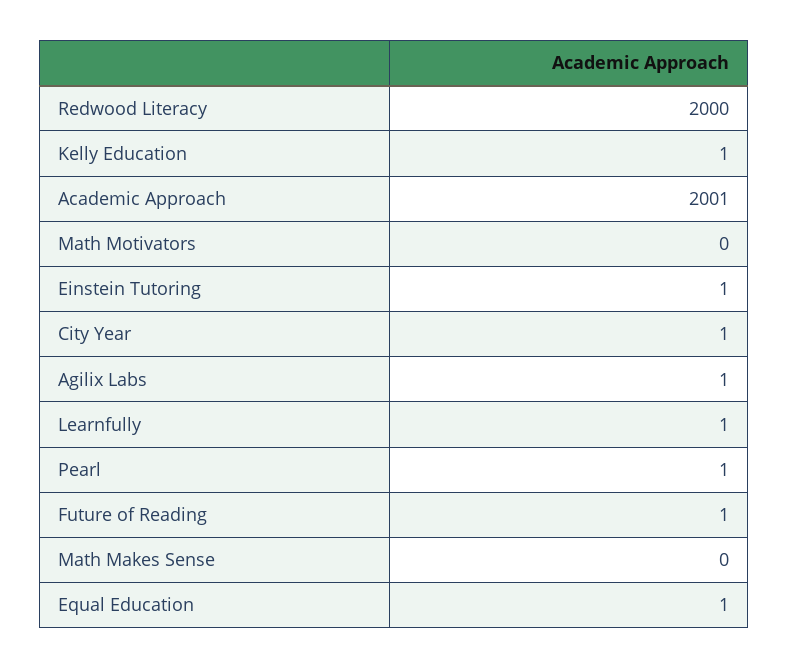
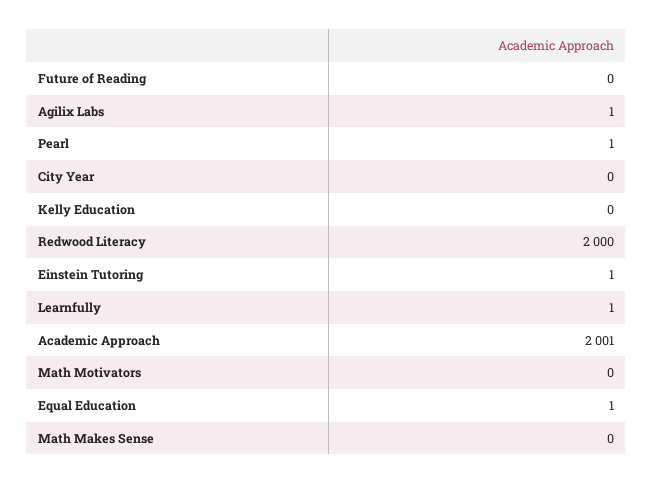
Kelly Education: 1 -> 0
City Year: 1 -> 0
Future of Reading: 1 -> 0

